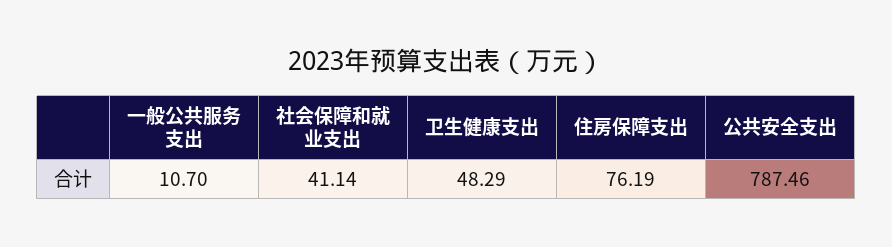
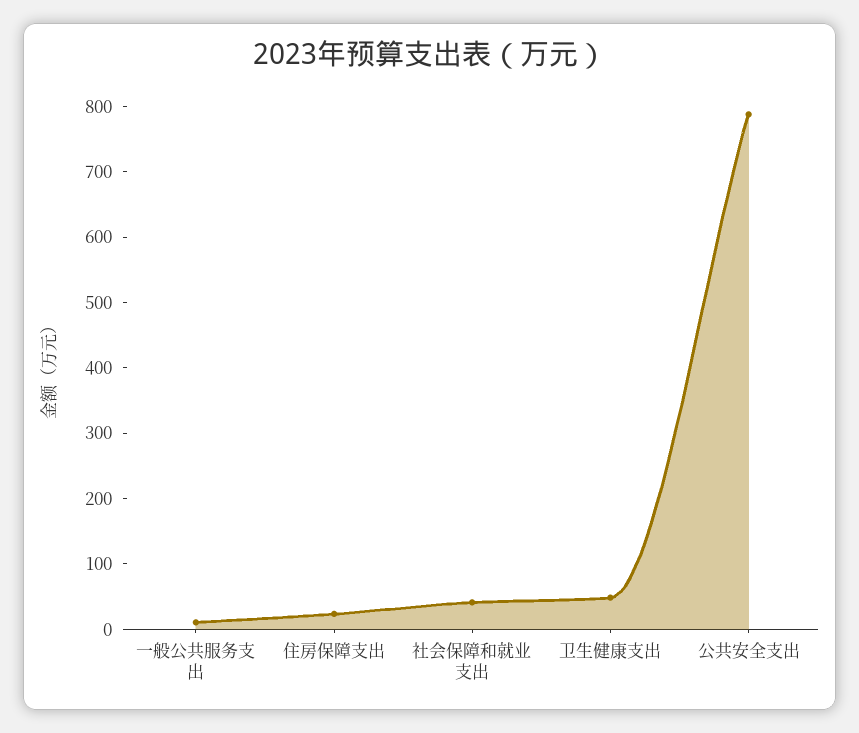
住房保障支出: 76.19 -> 20

